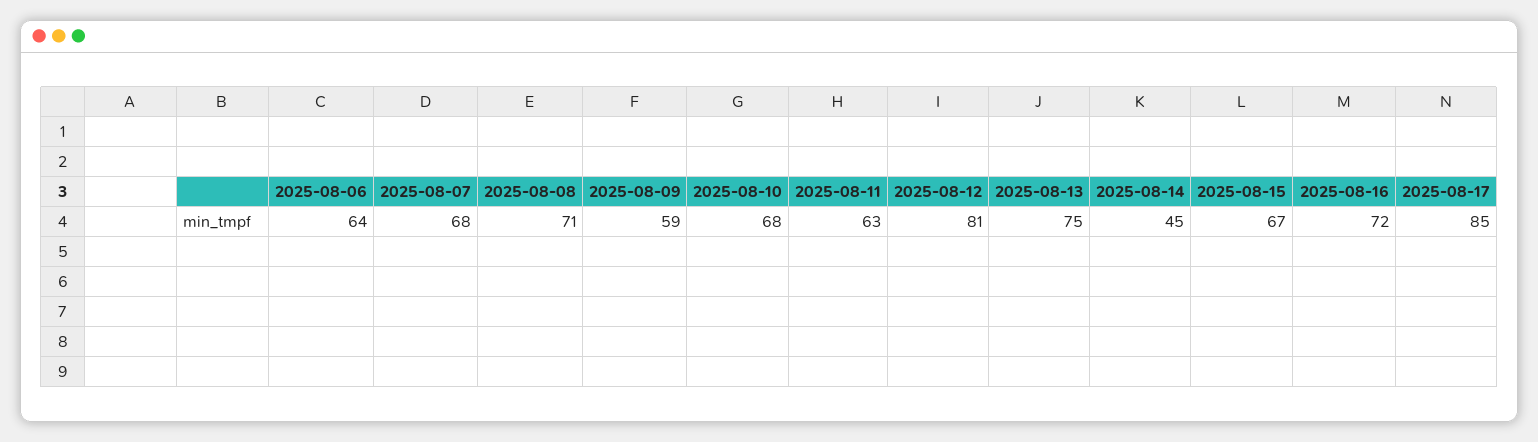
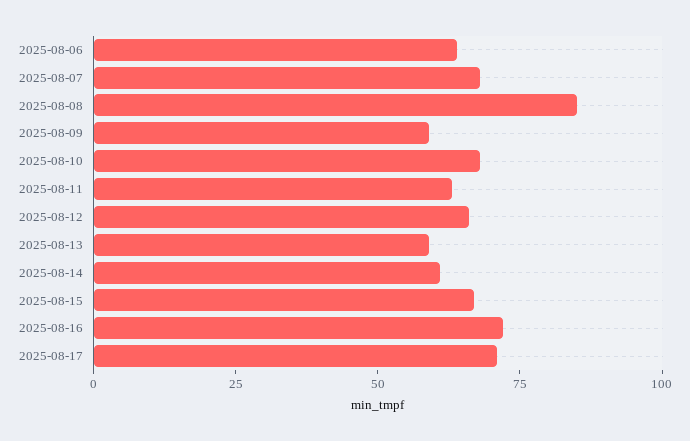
2025-08-08: 71 -> 85
2025-08-12: 81 -> 65
2025-08-13: 75 -> 60
2025-08-14: 45 -> 60
2025-08-17: 85 -> 70

